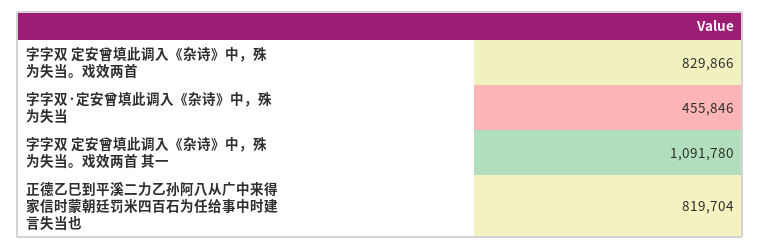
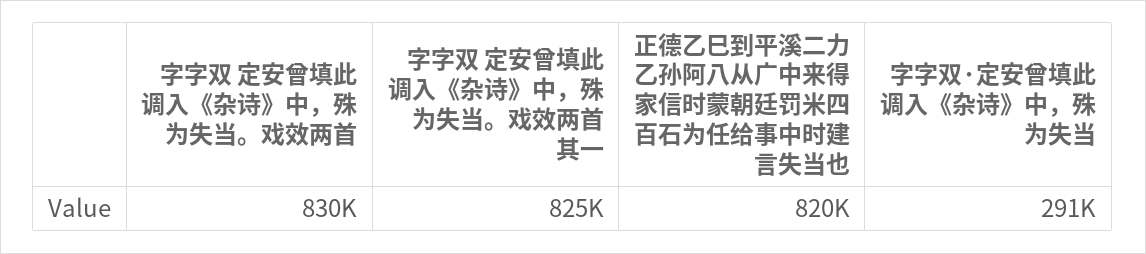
字字双·定安曾填此调入《杂诗》中，殊为失当: 455846 -> 291000
字字双 定安曾填此调入《杂诗》中，殊为失当。戏效两首 其一: 1091780 -> 825000

